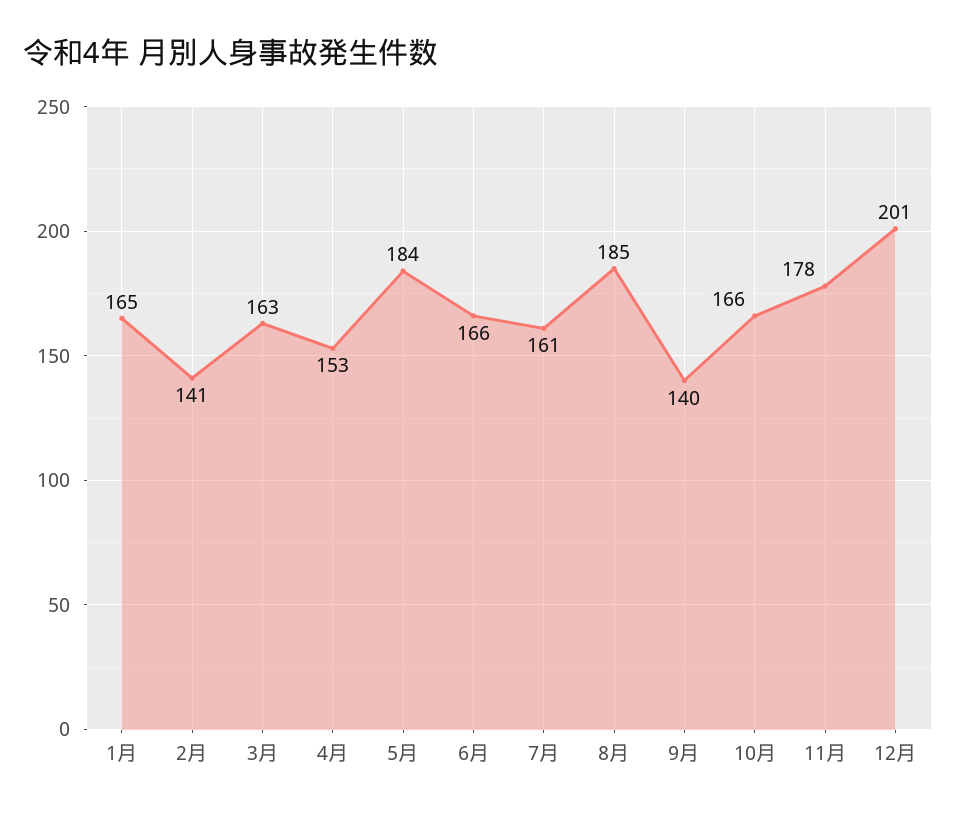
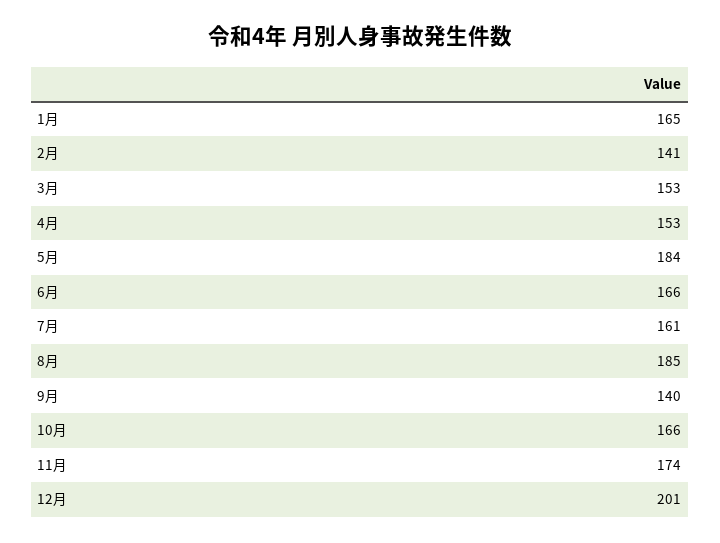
3月: 163 -> 153
11月: 178 -> 174

